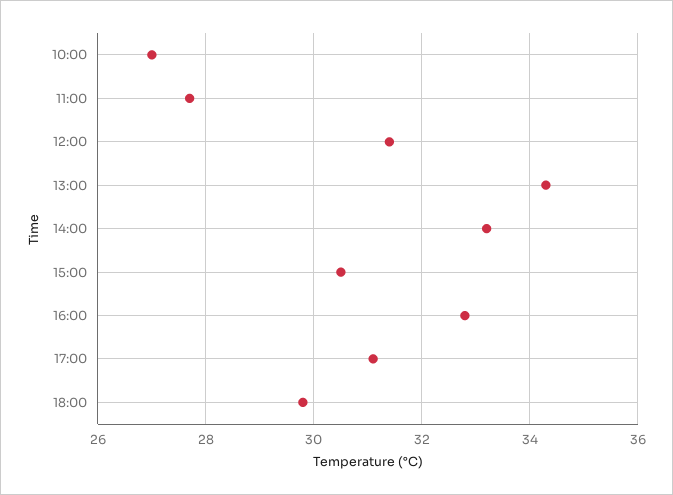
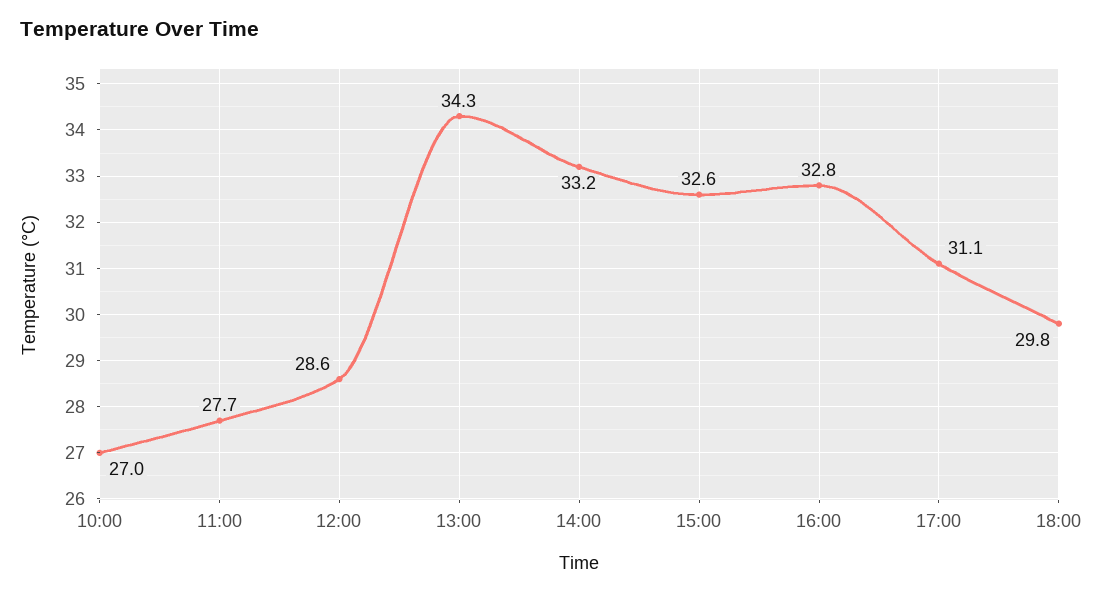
12:00: 31.5 -> 28.6
15:00: 30.5 -> 32.6

